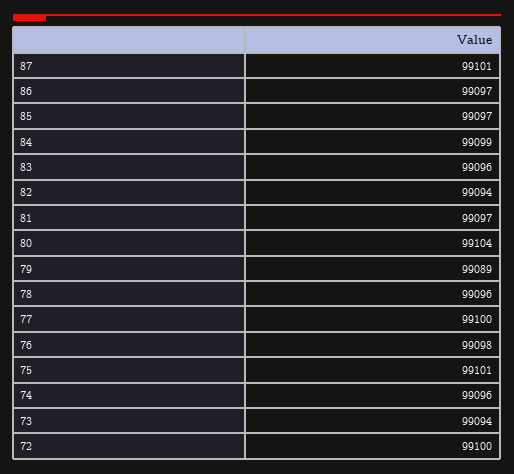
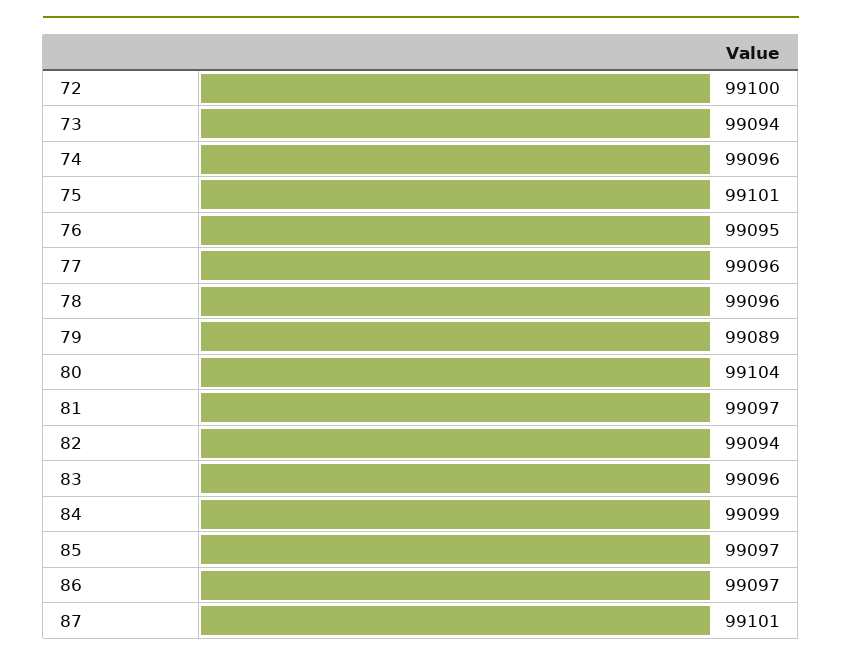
77: 99100 -> 99096
76: 99098 -> 99095

